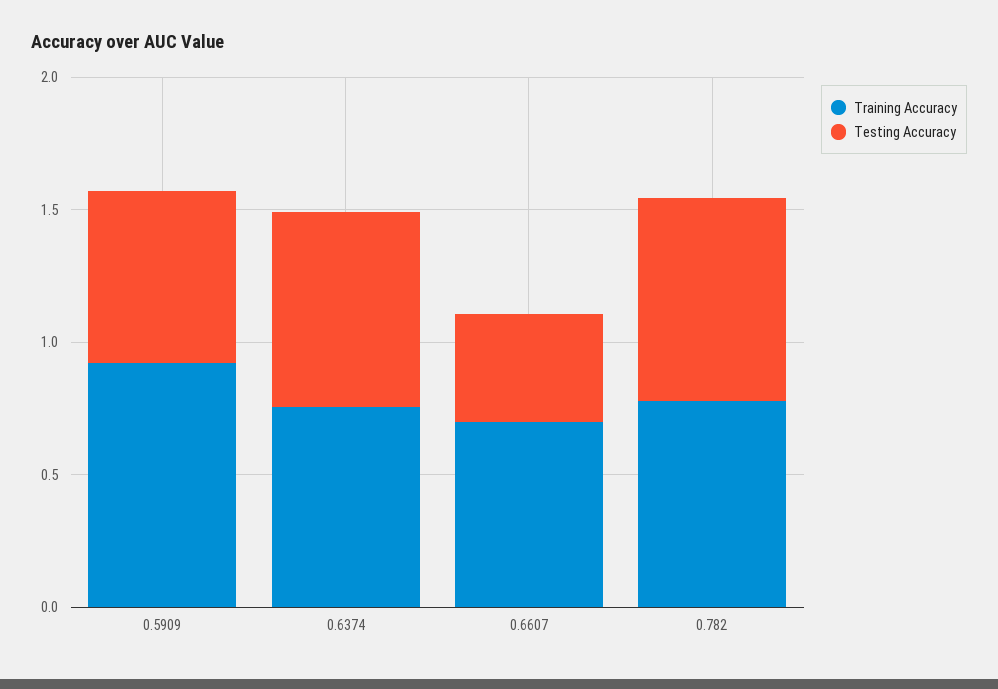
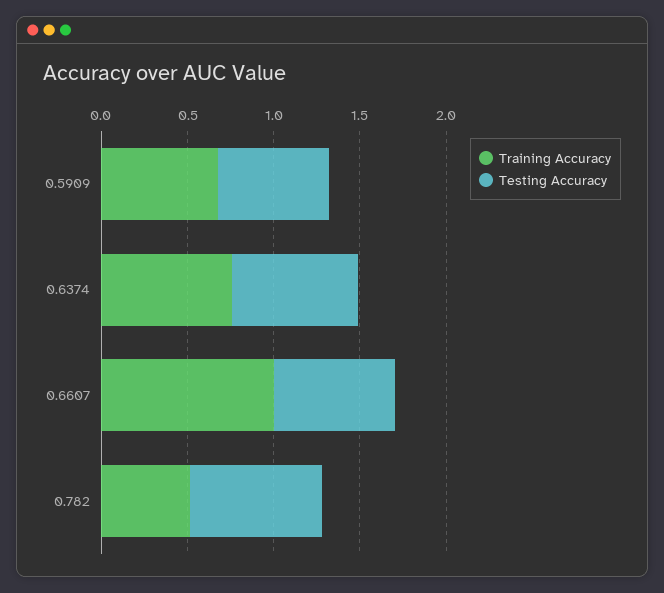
Training Accuracy, 0.5909: 0.9 -> 0.7
Training Accuracy, 0.6607: 0.7 -> 1
Testing Accuracy, 0.6607: 0.4 -> 0.7
Training Accuracy, 0.782: 0.8 -> 0.5

